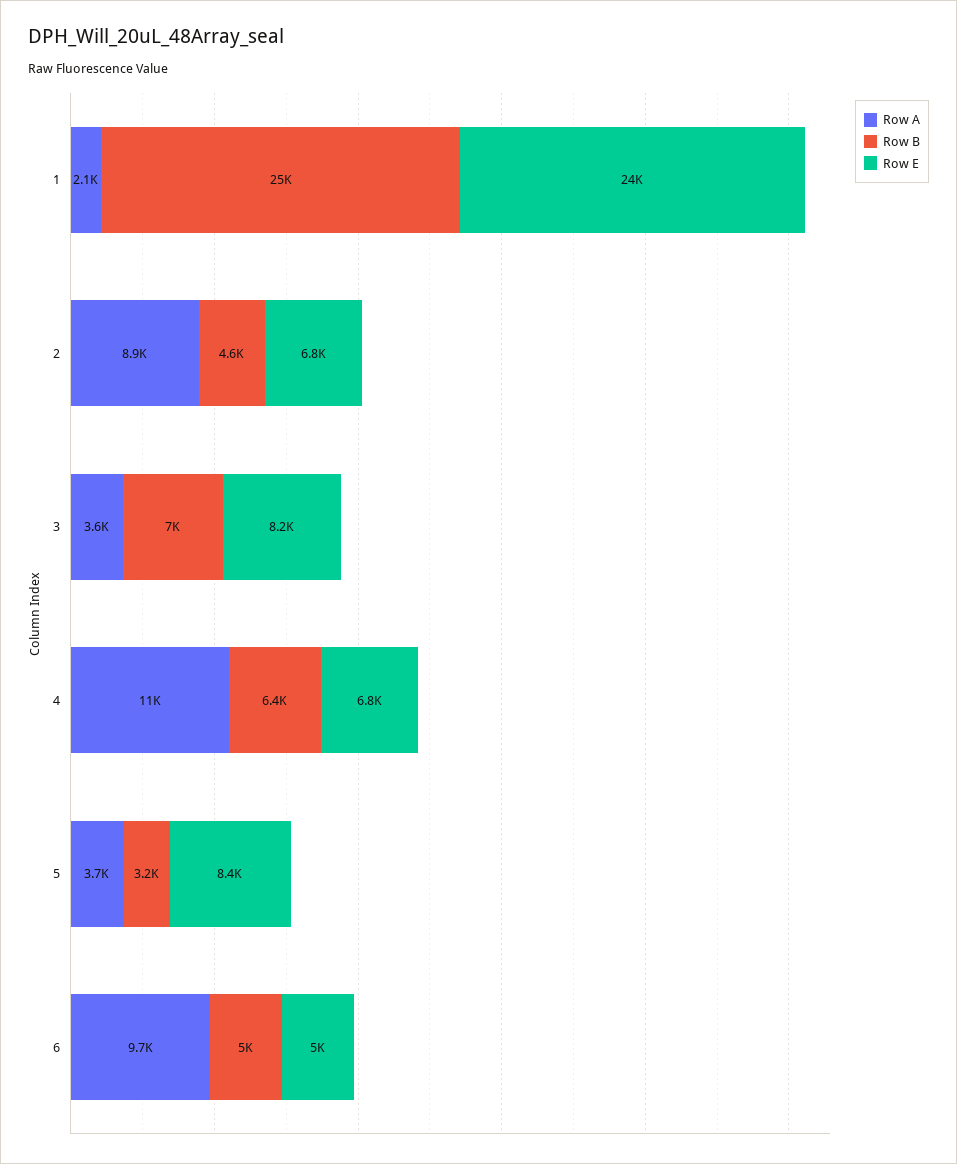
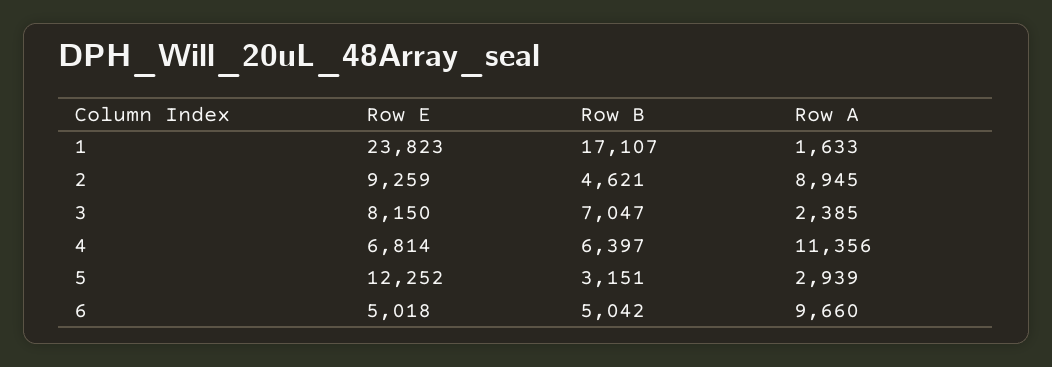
Row A, 1: 2100 -> 1633
Row B, 1: 25000 -> 17107
Row E, 2: 6800 -> 9259
Row A, 3: 3600 -> 2385
Row A, 5: 3700 -> 2939
Row E, 5: 8400 -> 12252

